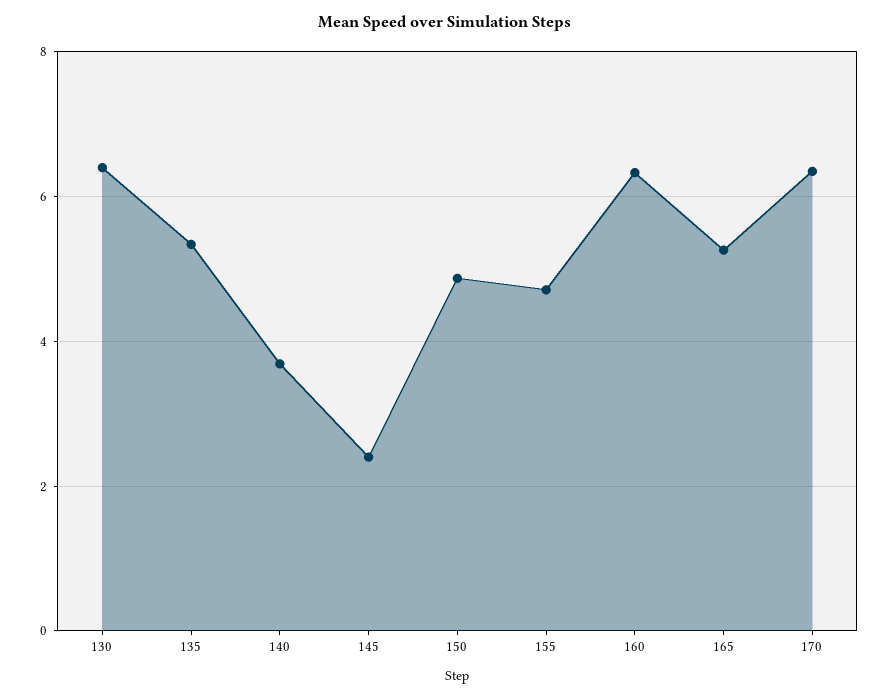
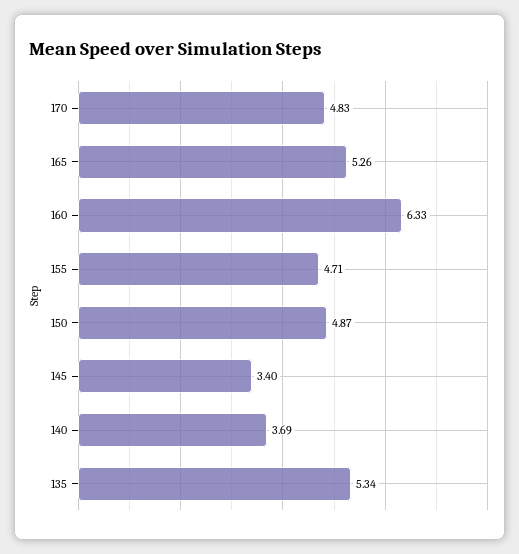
130: 6.4 -> none
145: 2.4 -> 3.4
170: 6.4 -> 4.83

